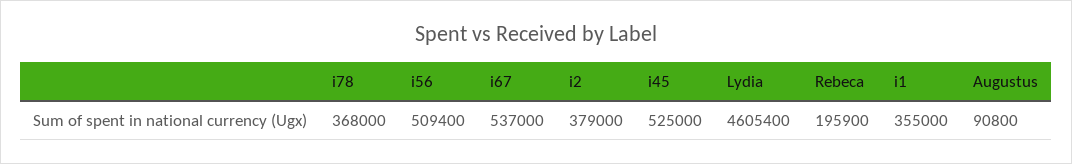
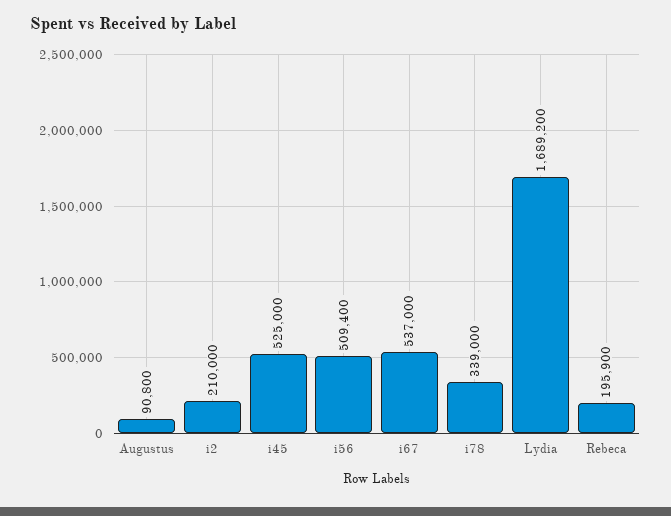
i78: 368000 -> 339000
i2: 379000 -> 210000
Lydia: 4605400 -> 1689200
i1: 355000 -> none

